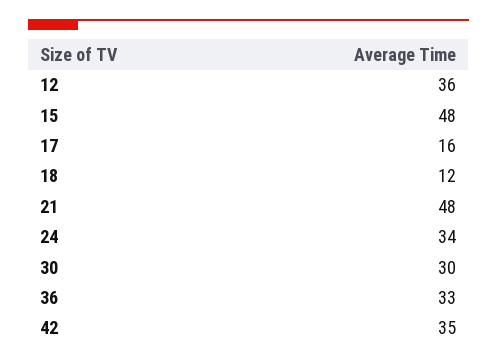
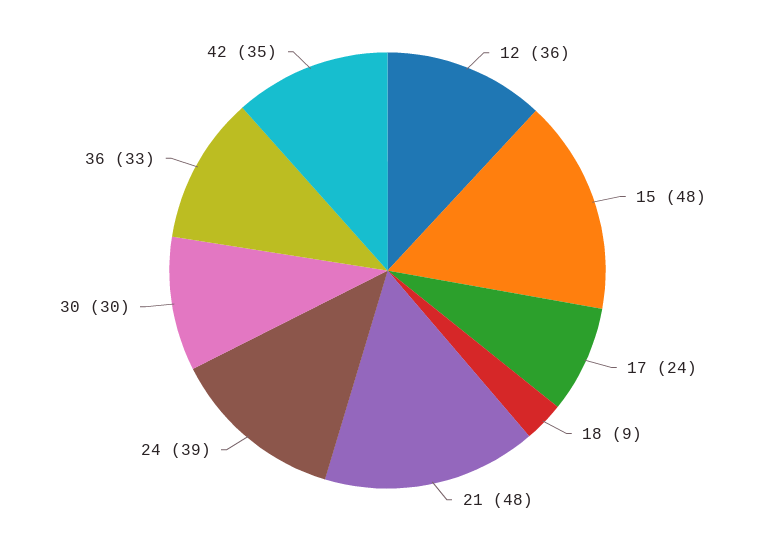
17: 16 -> 24
18: 12 -> 9
24: 34 -> 39

